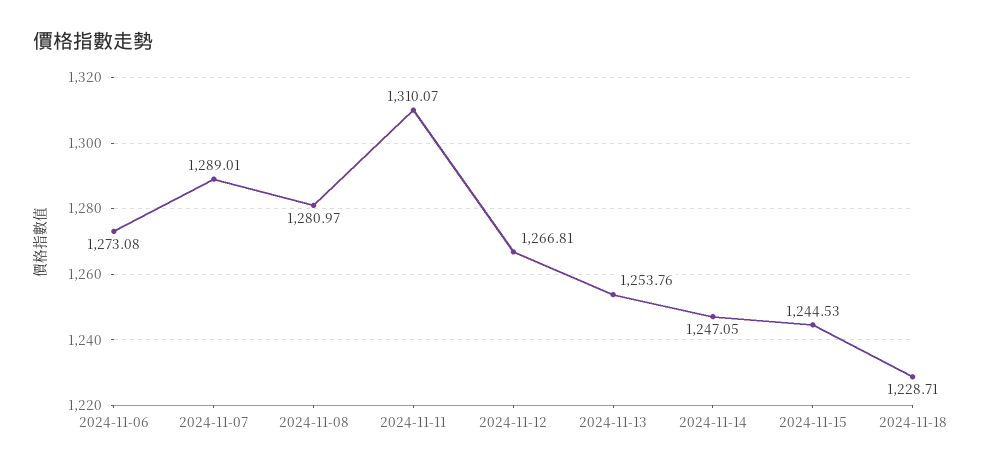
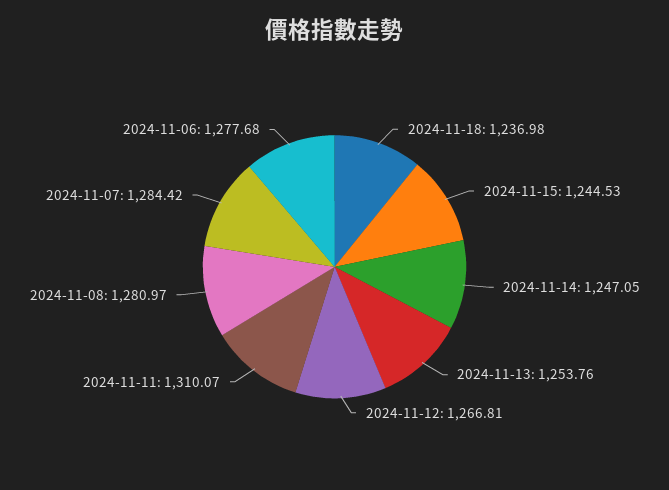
2024-11-06: 1273.08 -> 1277.68
2024-11-07: 1289.01 -> 1284.42
2024-11-18: 1228.71 -> 1236.98

